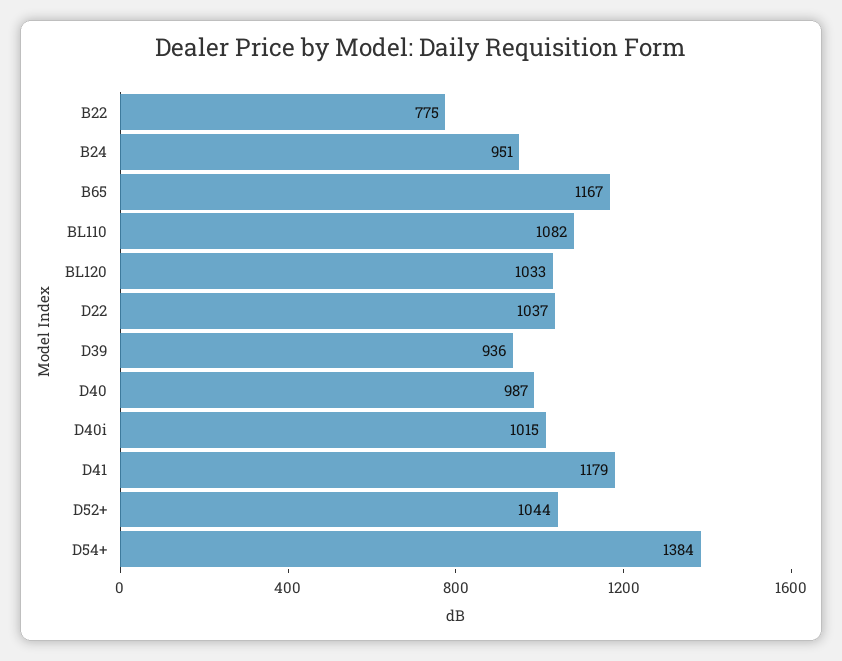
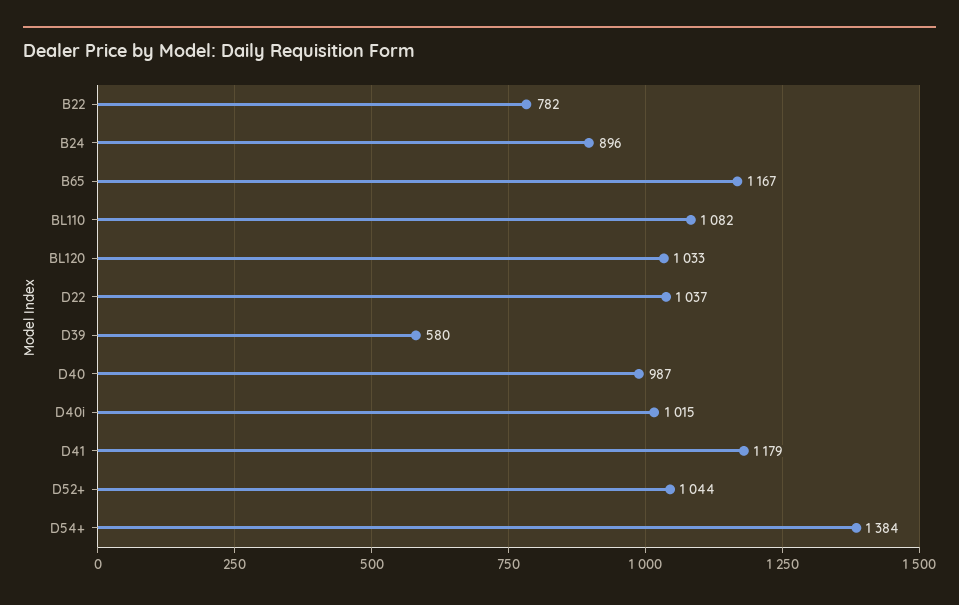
B22: 775 -> 782
B24: 951 -> 896
D39: 936 -> 580

